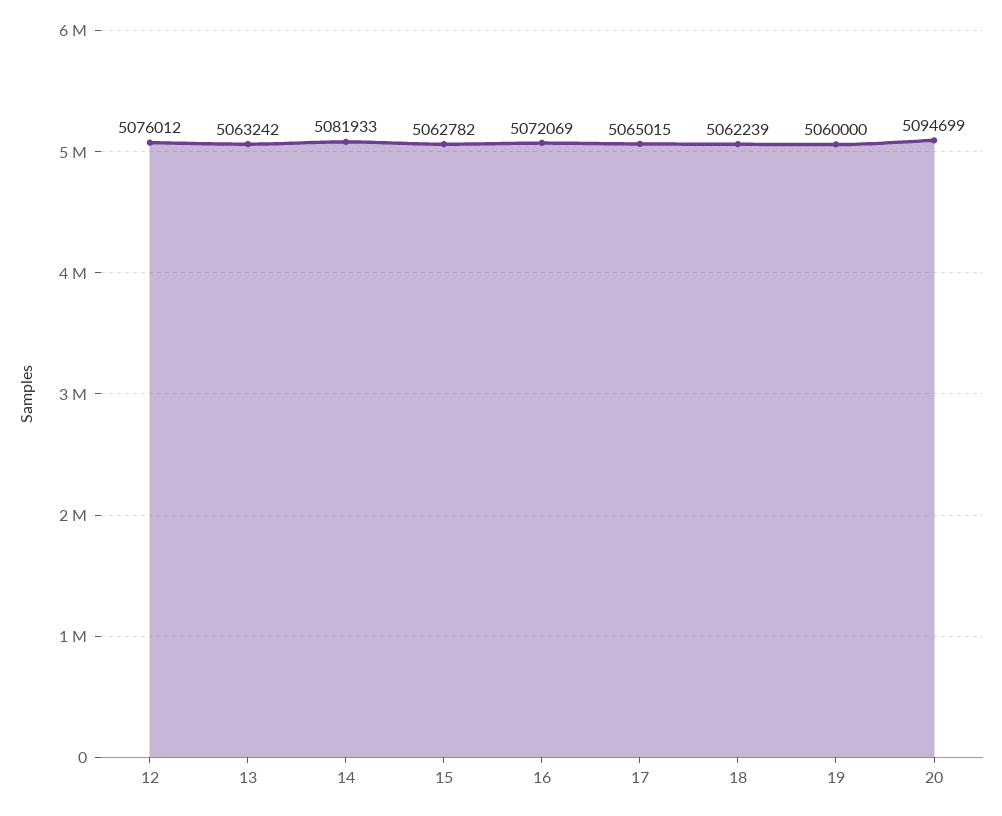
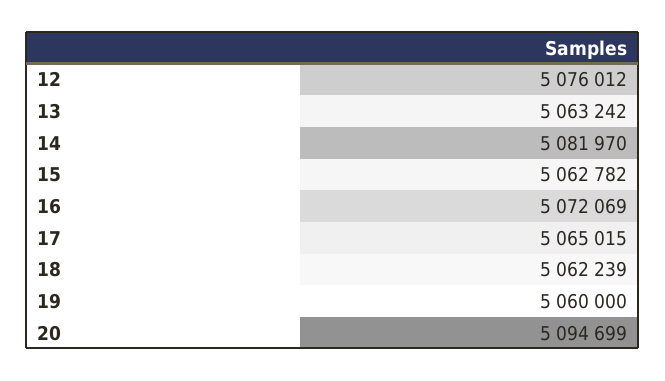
14: 5081933 -> 5081970

